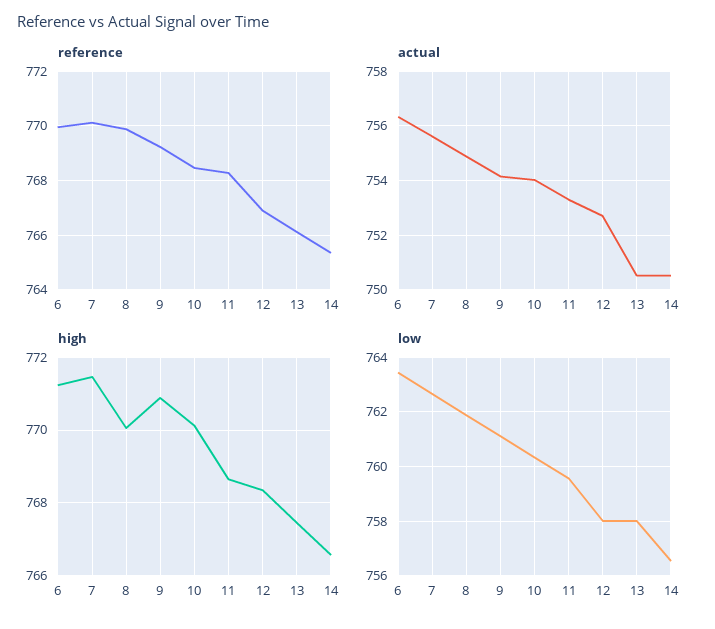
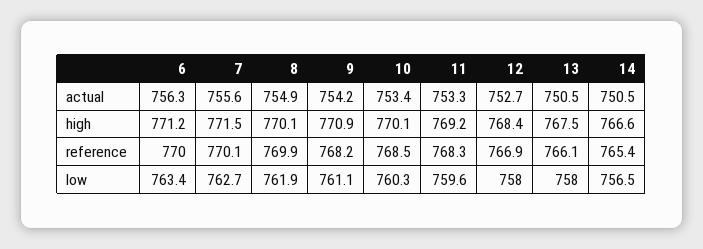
reference, 9: 769.25 -> 768.2
actual, 10: 754 -> 753.4
high, 11: 768.6 -> 769.2

